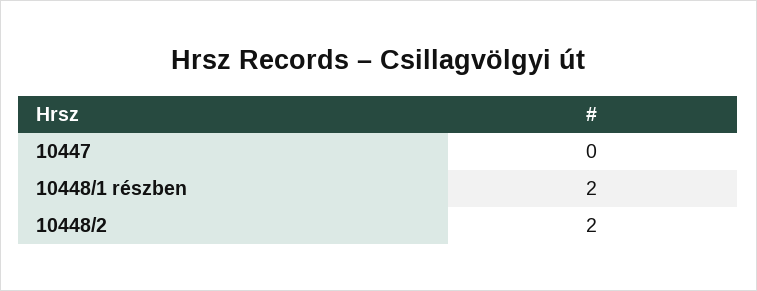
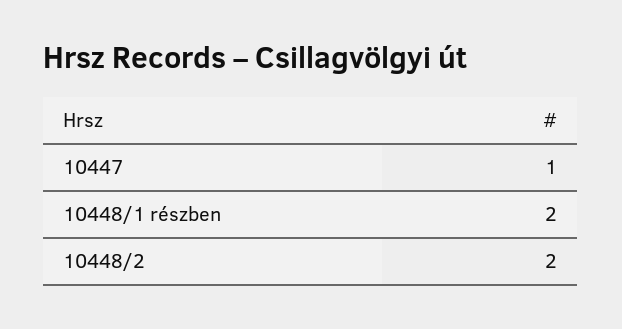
10447: 0 -> 1

